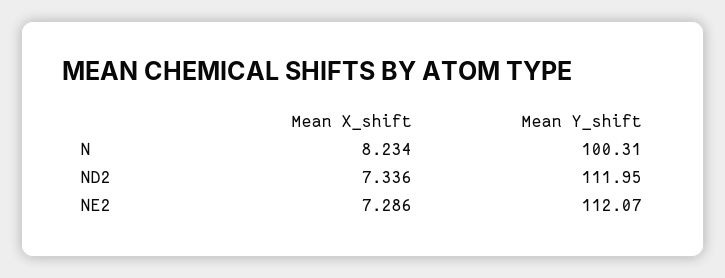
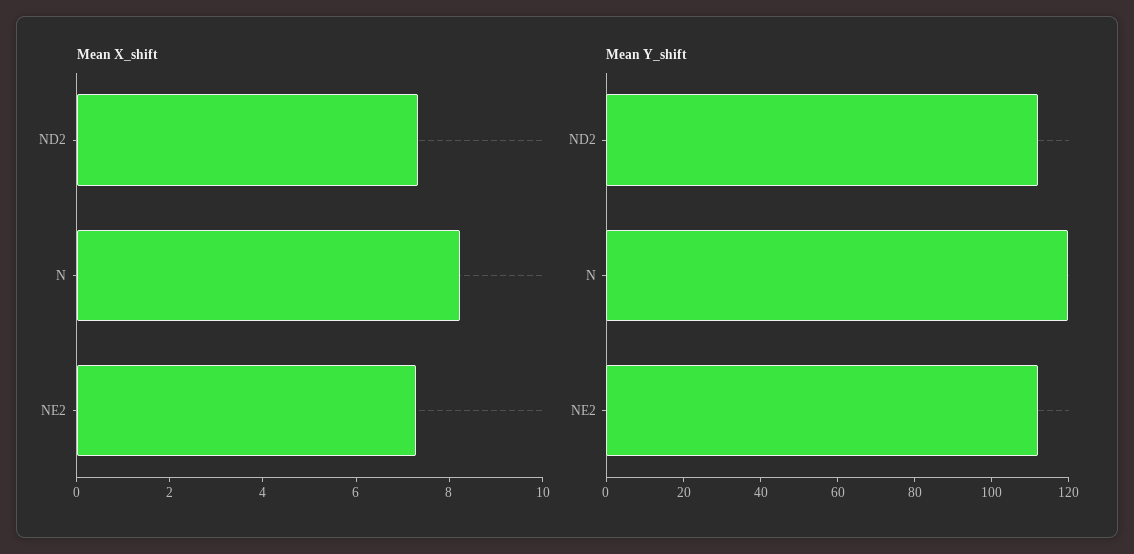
Mean Y_shift, N: 100.31 -> 120

